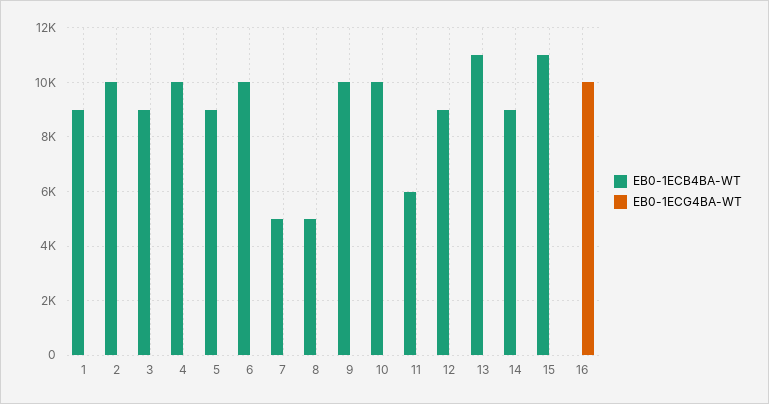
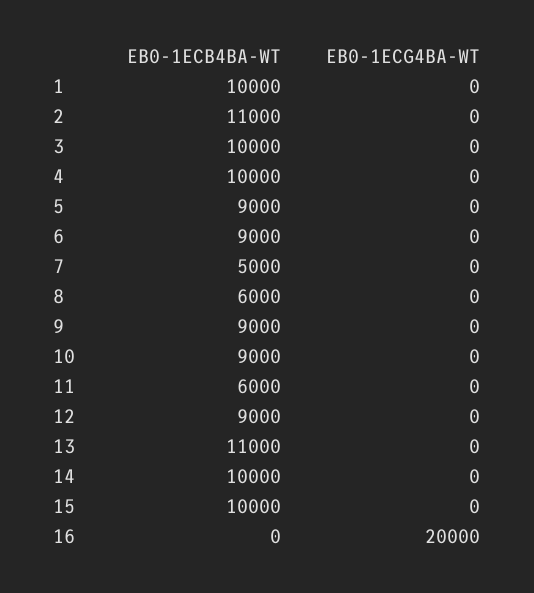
EB0-1ECB4BA-WT, 1: 9000 -> 10000
EB0-1ECB4BA-WT, 2: 10000 -> 11000
EB0-1ECB4BA-WT, 3: 9000 -> 10000
EB0-1ECB4BA-WT, 6: 10000 -> 9000
EB0-1ECB4BA-WT, 8: 5000 -> 6000
EB0-1ECB4BA-WT, 9: 10000 -> 9000
EB0-1ECB4BA-WT, 10: 10000 -> 9000
EB0-1ECB4BA-WT, 14: 9000 -> 10000
EB0-1ECB4BA-WT, 15: 11000 -> 10000
EB0-1ECG4BA-WT, 16: 10000 -> 20000

